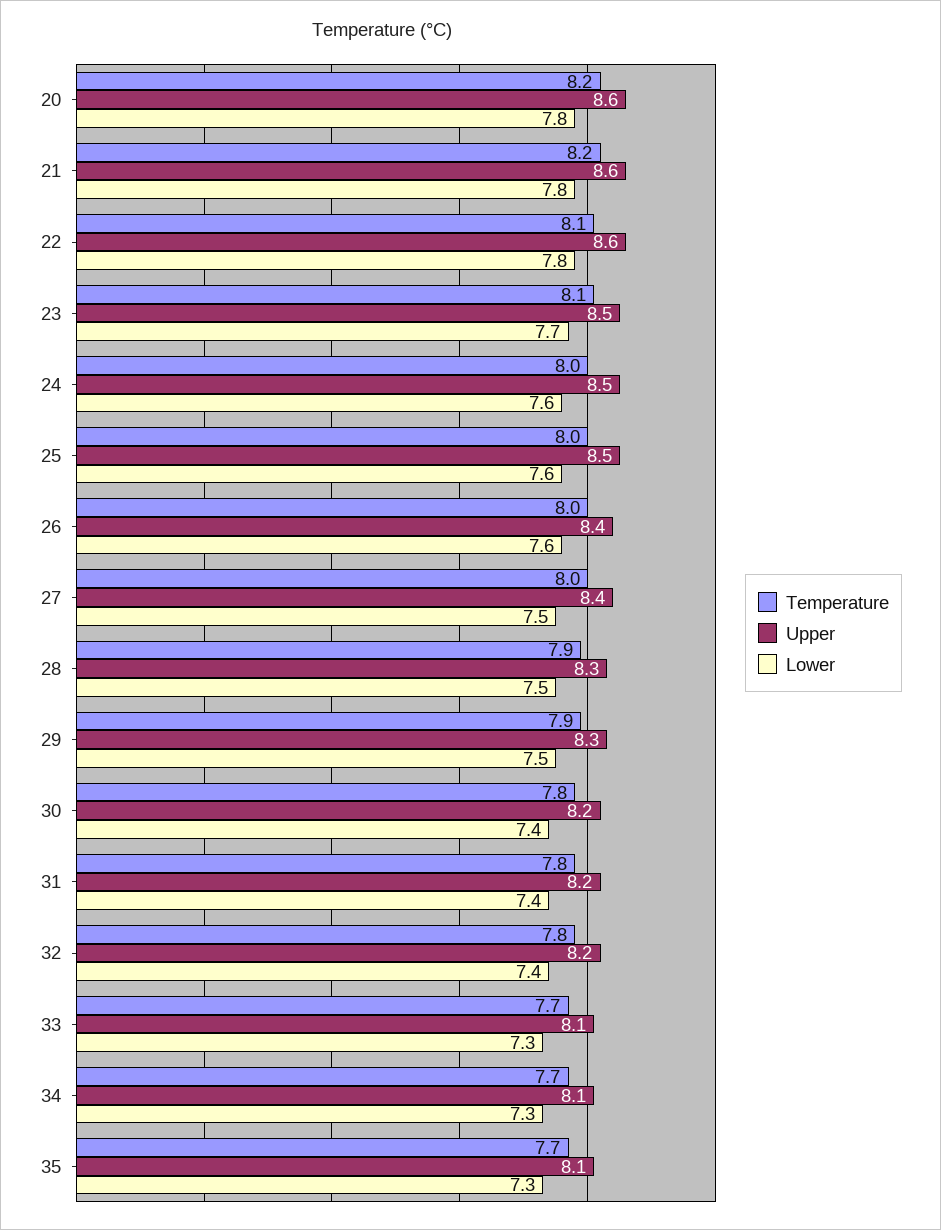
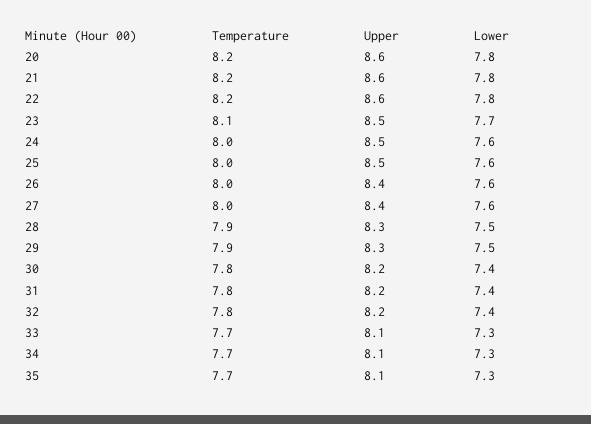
Temperature, 22: 8.1 -> 8.2
Lower, 27: 7.5 -> 7.6

